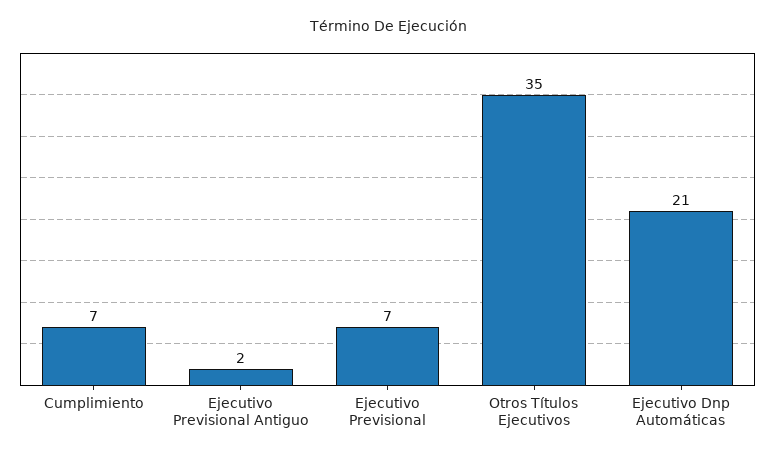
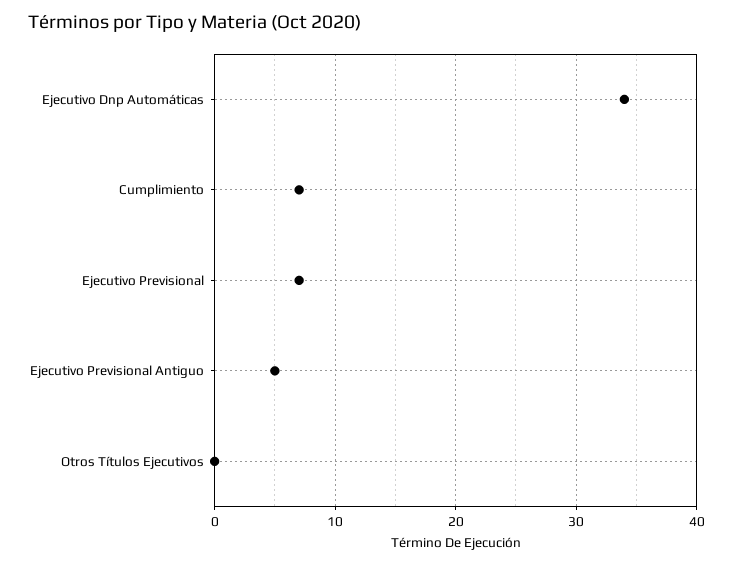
Ejecutivo Previsional Antiguo: 2 -> 5
Otros Títulos Ejecutivos: 35 -> 0
Ejecutivo Dnp Automáticas: 21 -> 34

